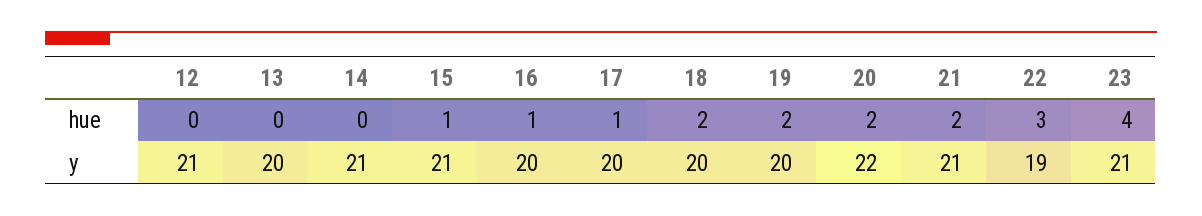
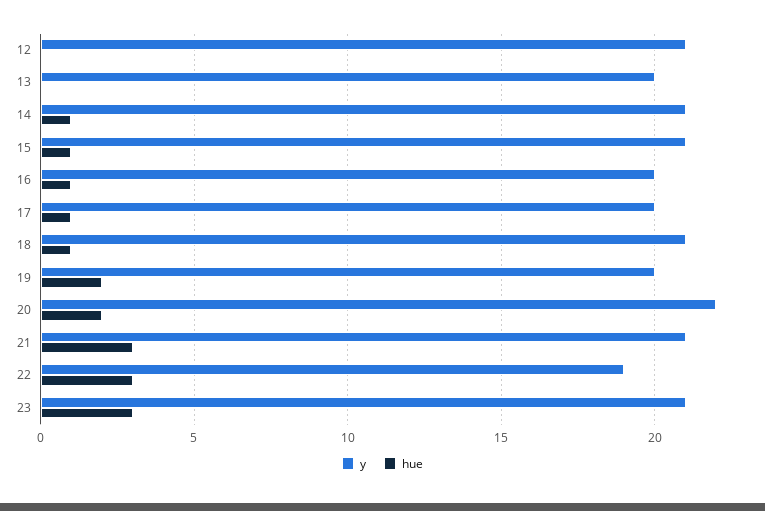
hue, 14: 0 -> 1
hue, 18: 2 -> 1
hue, 21: 2 -> 3
hue, 23: 4 -> 3
y, 18: 20 -> 21

